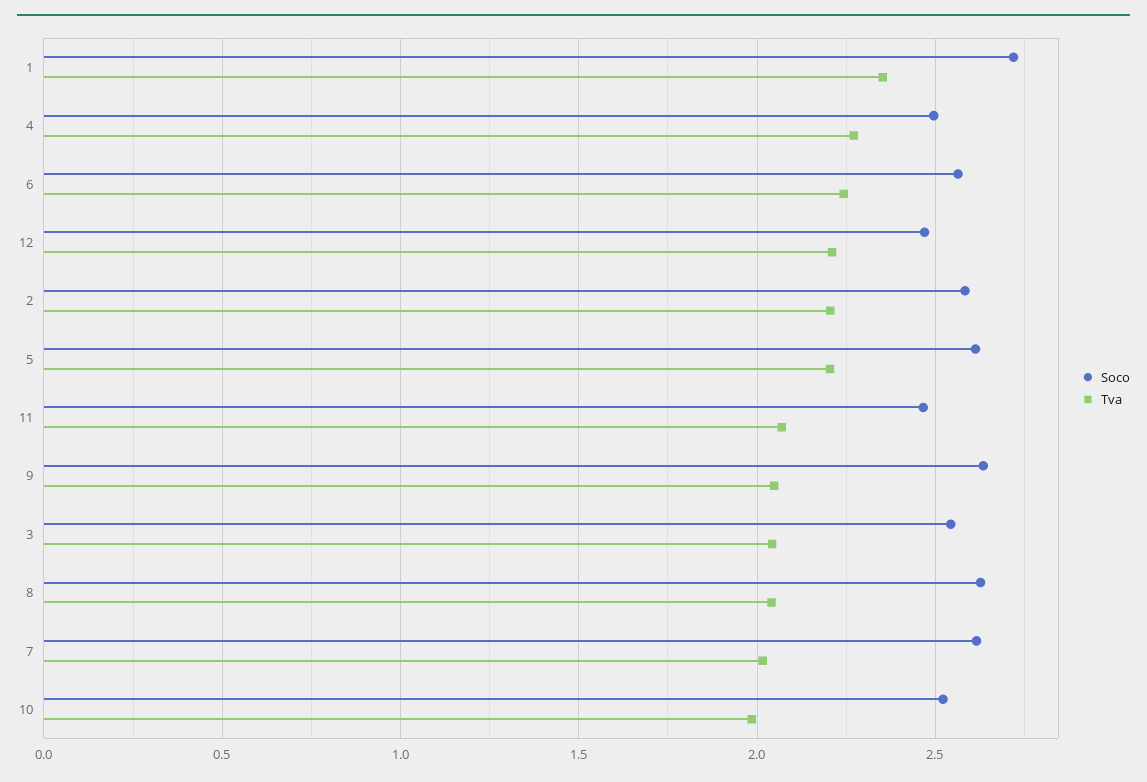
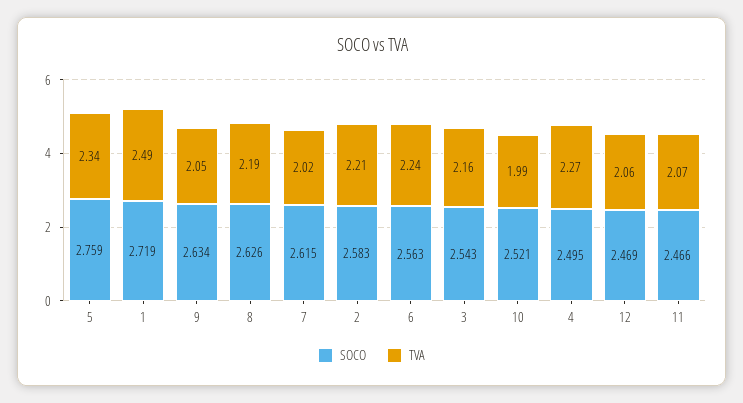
Tva, 1: 2.35 -> 2.49
Tva, 12: 2.2 -> 2.06
Soco, 5: 2.6 -> 2.759
Tva, 5: 2.2 -> 2.34
Tva, 3: 2.05 -> 2.16
Tva, 8: 2.05 -> 2.19

